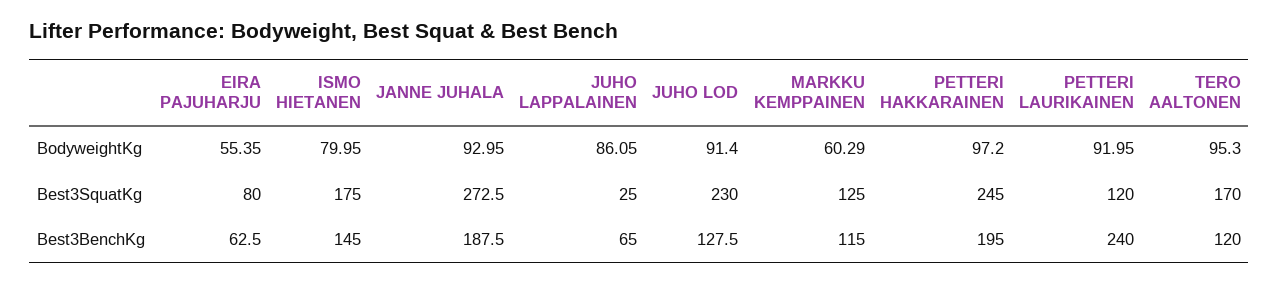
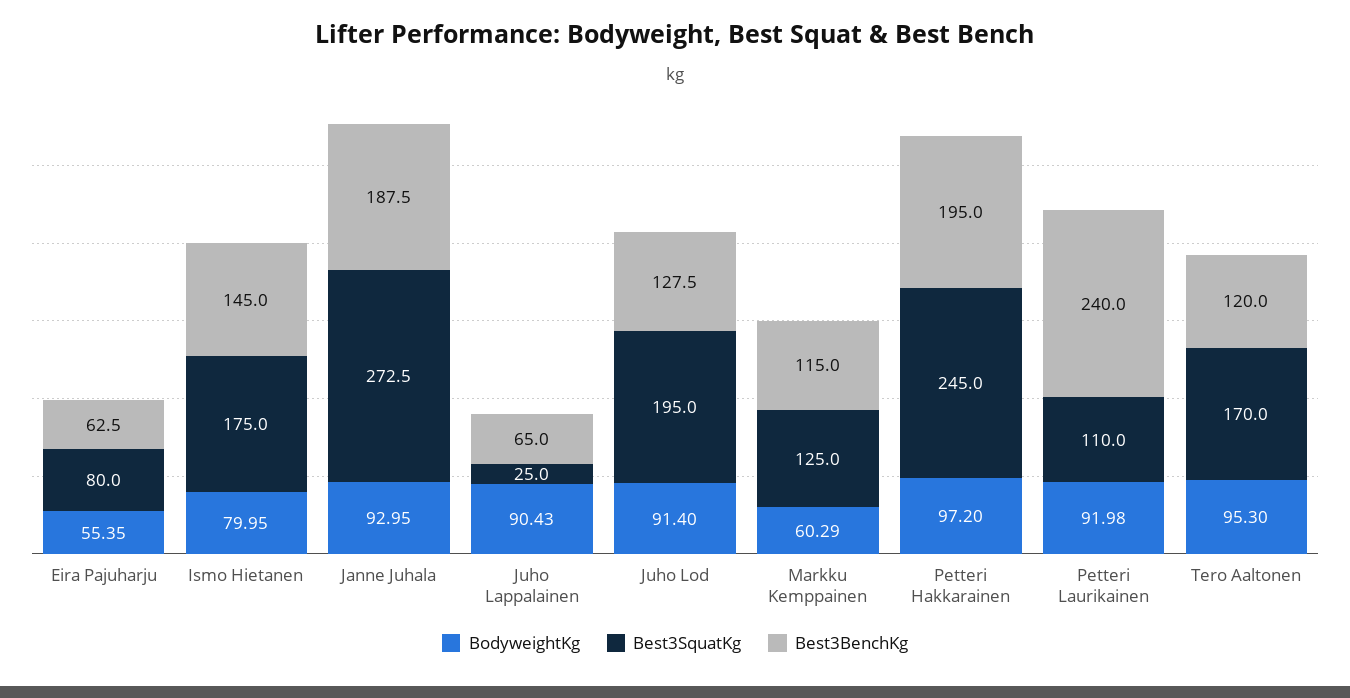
BodyweightKg, JUHO LAPPALAINEN: 86.05 -> 90.43
BodyweightKg, PETTERI LAURIKAINEN: 91.95 -> 91.98
Best3SquatKg, JUHO LOD: 230 -> 195
Best3SquatKg, PETTERI LAURIKAINEN: 120 -> 110

